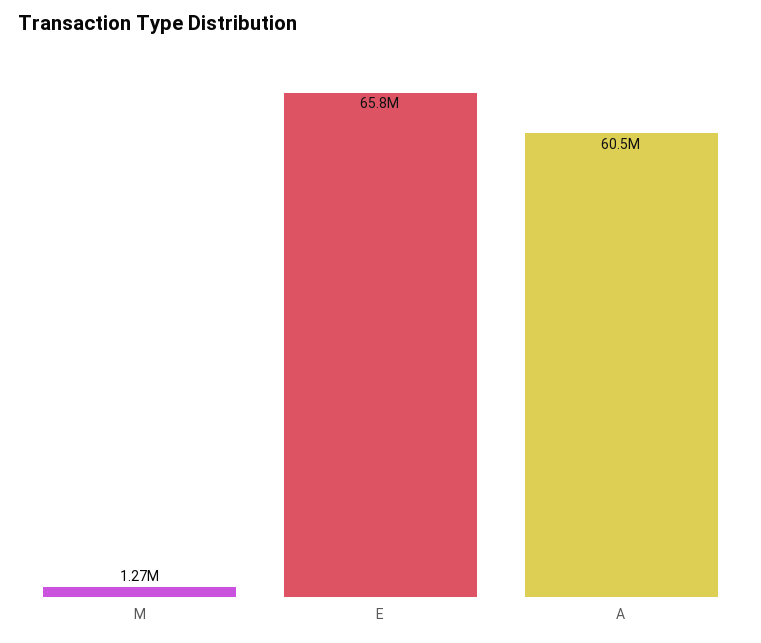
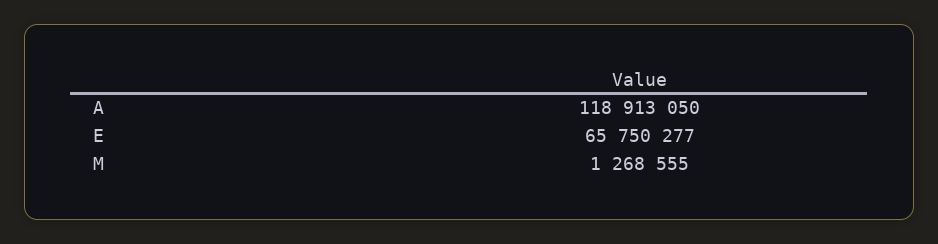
A: 60500000 -> 118913050

